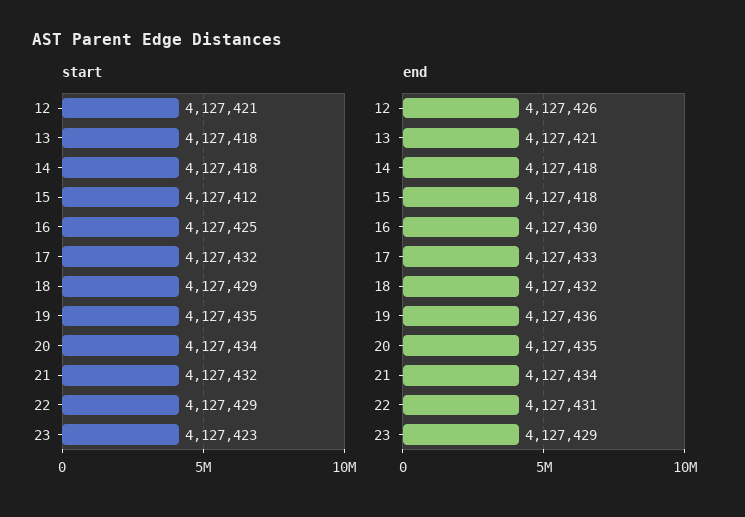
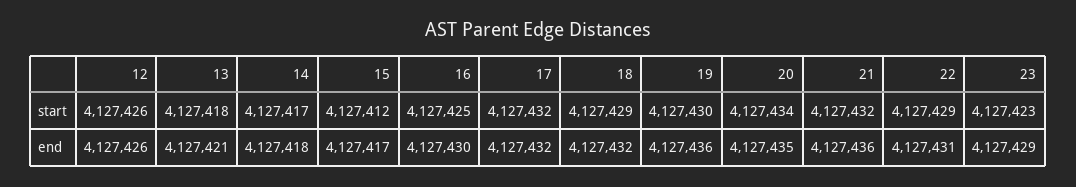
start, 12: 4127421 -> 4127426
start, 14: 4127418 -> 4127417
start, 19: 4127435 -> 4127430
end, 15: 4127418 -> 4127417
end, 17: 4127433 -> 4127432
end, 21: 4127434 -> 4127436

